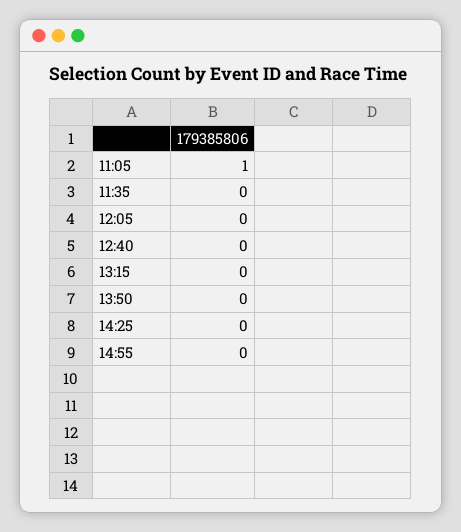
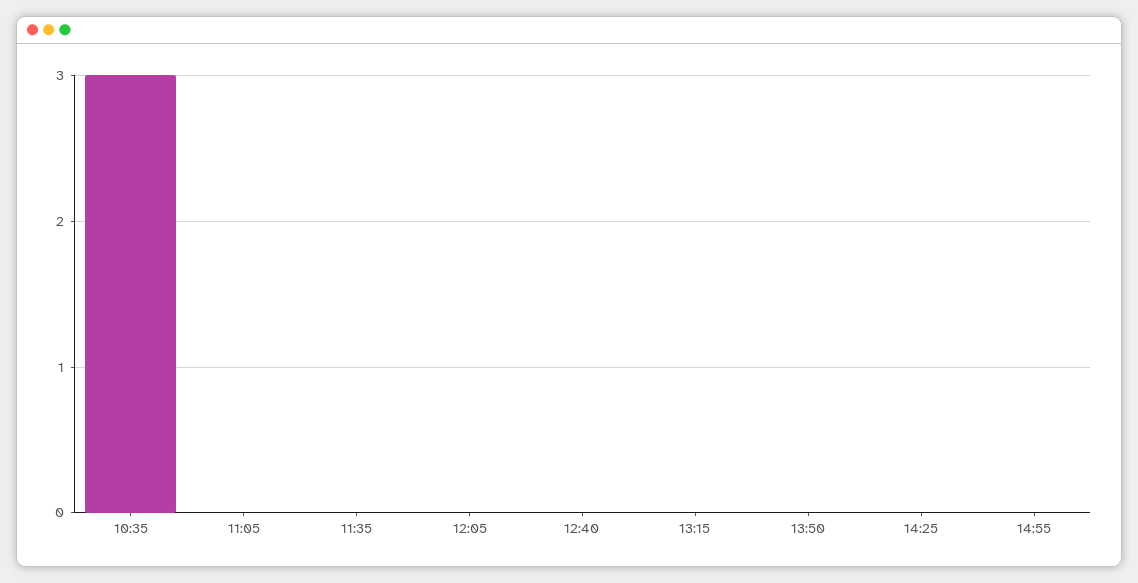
11:05: 1 -> 0
10:35: none -> 3

